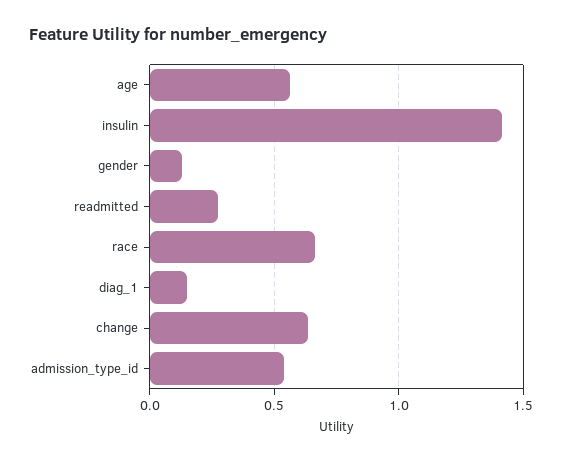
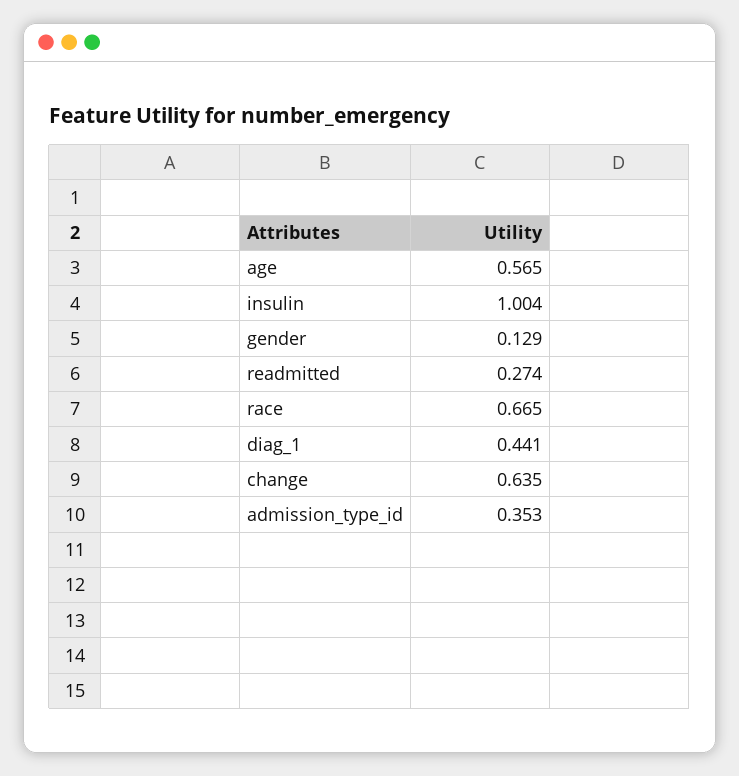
insulin: 1.4 -> 1.004
diag_1: 0.15 -> 0.441
admission_type_id: 0.55 -> 0.353

